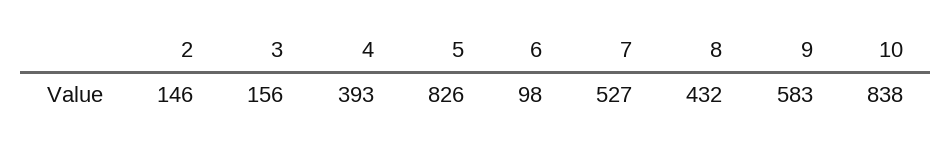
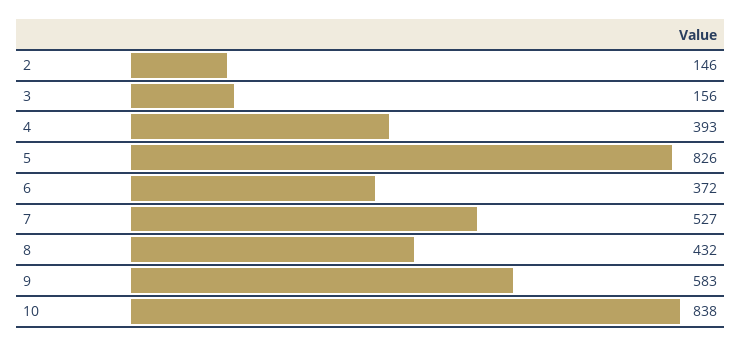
6: 98 -> 372

